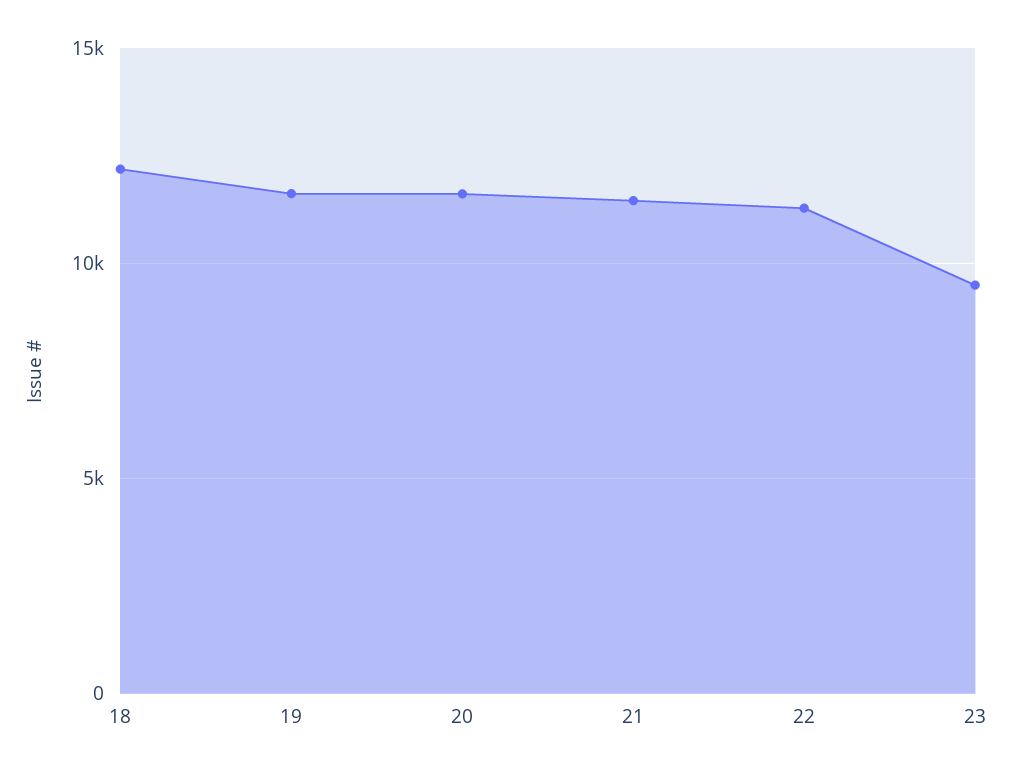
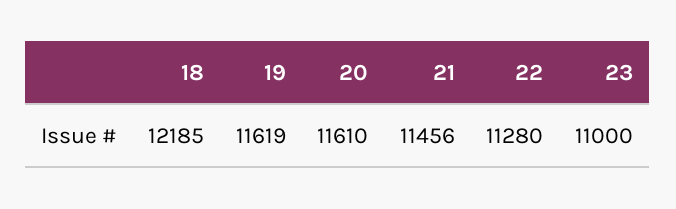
23: 9500 -> 11000

